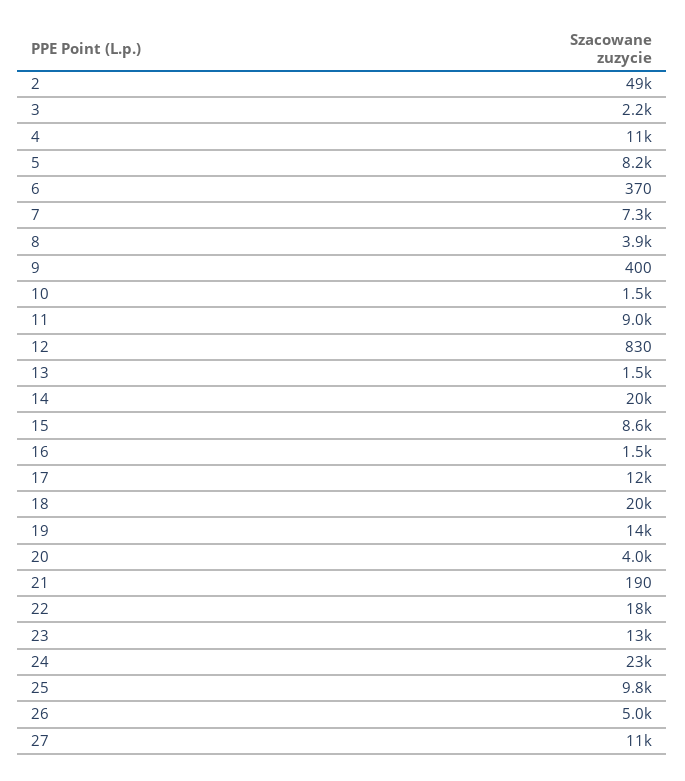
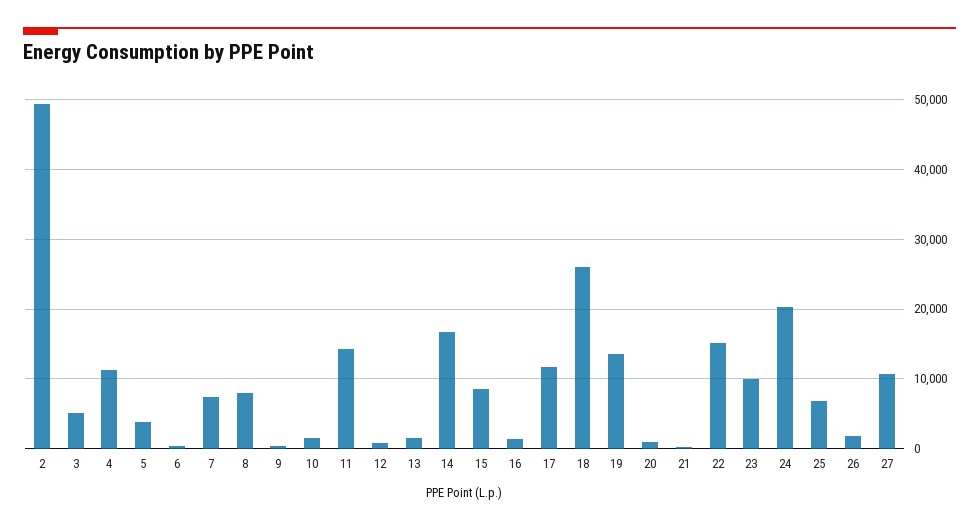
3: 2200 -> 5000
5: 8200 -> 4000
8: 3900 -> 8000
11: 9000 -> 14000
14: 20000 -> 17000
18: 20000 -> 26000
20: 4000 -> 1000
22: 18000 -> 15000
23: 13000 -> 10000
24: 23000 -> 20000
25: 9800 -> 7000
26: 5000 -> 2000

